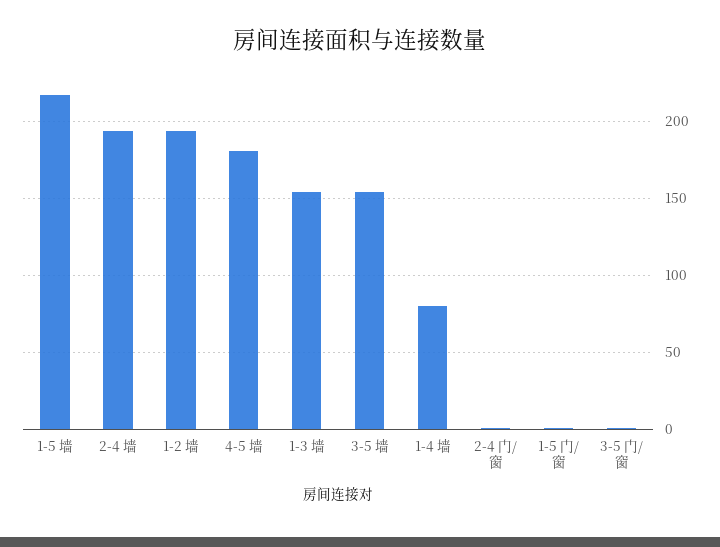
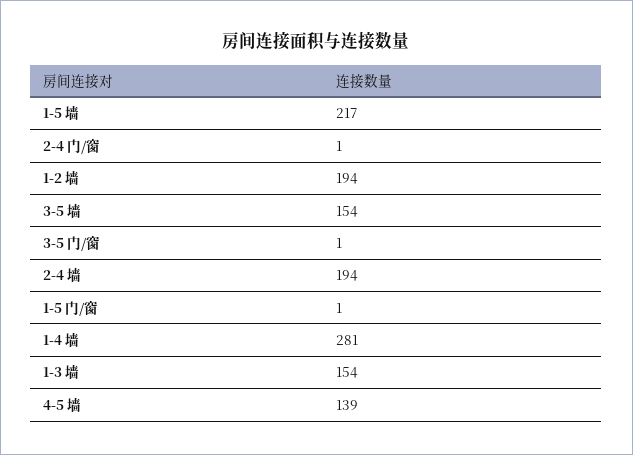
4-5 墙: 180 -> 139
1-4 墙: 80 -> 281

